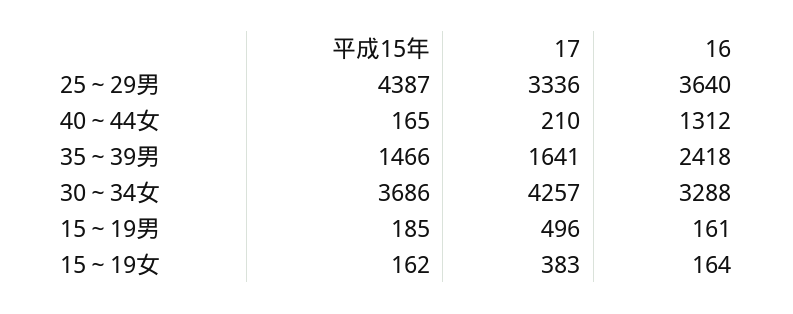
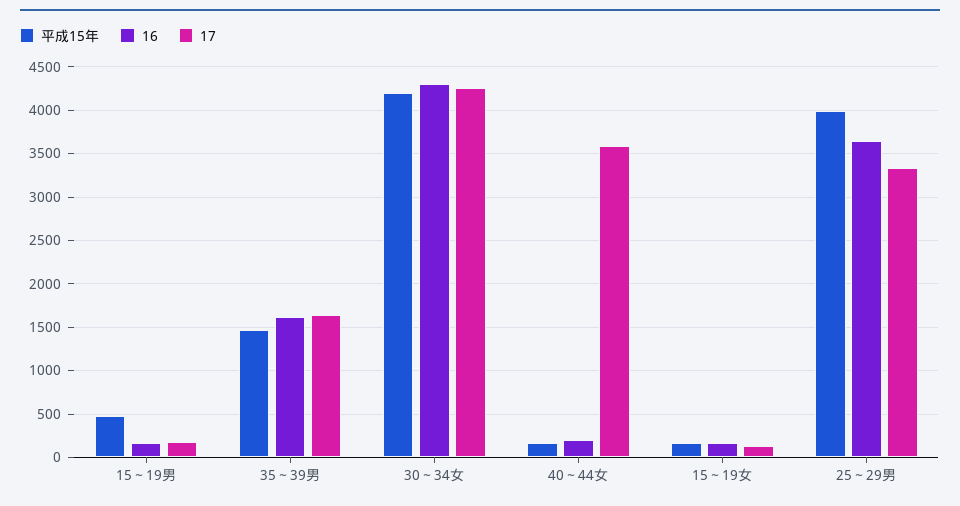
平成15年, 25～29男: 4387 -> 4000
17, 40～44女: 210 -> 3600
16, 40～44女: 1312 -> 200
16, 35～39男: 2418 -> 1600
平成15年, 30～34女: 3686 -> 4200
16, 30～34女: 3288 -> 4300
平成15年, 15～19男: 185 -> 500
17, 15～19男: 496 -> 200
17, 15～19女: 383 -> 100

